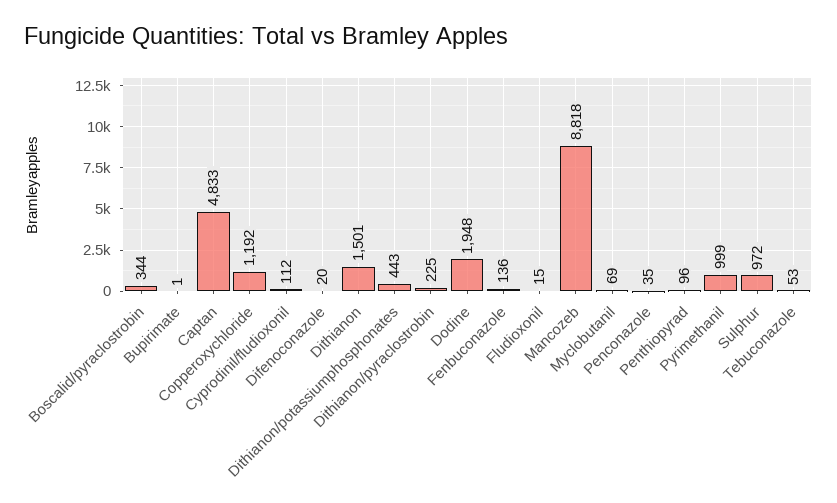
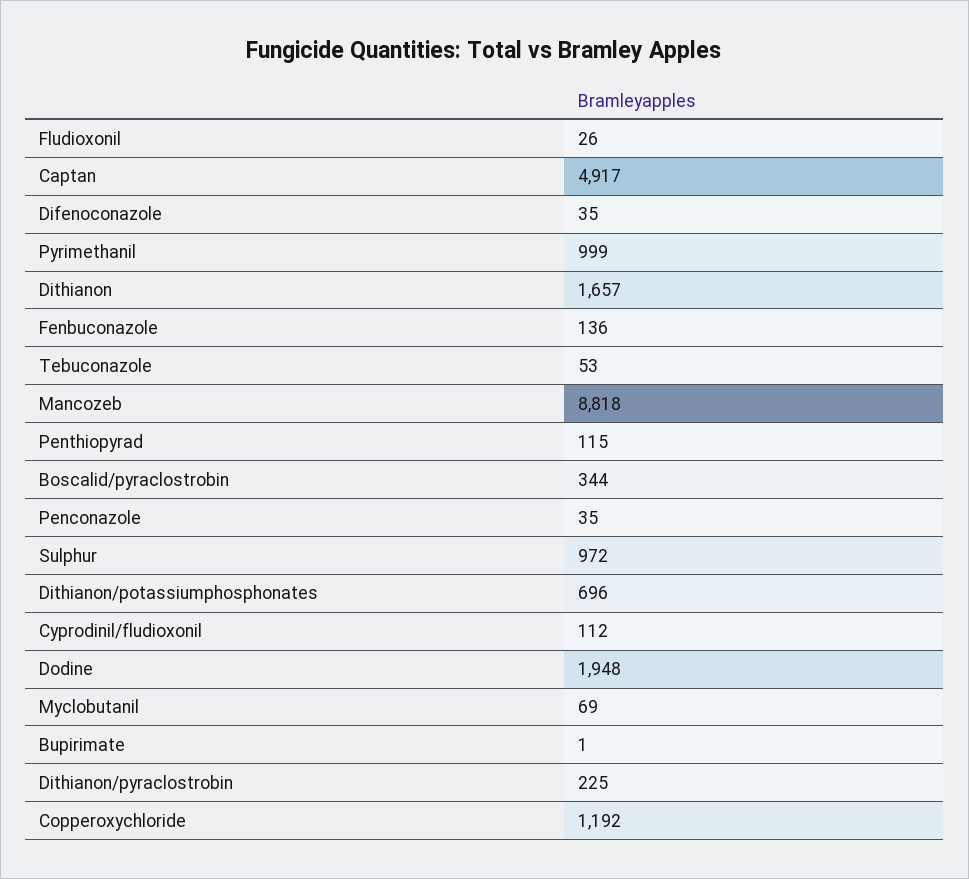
Captan: 4833 -> 4917
Difenoconazole: 20 -> 35
Dithianon: 1501 -> 1657
Dithianon/potassiumphosphonates: 443 -> 696
Fludioxonil: 15 -> 26
Penthiopyrad: 96 -> 115

